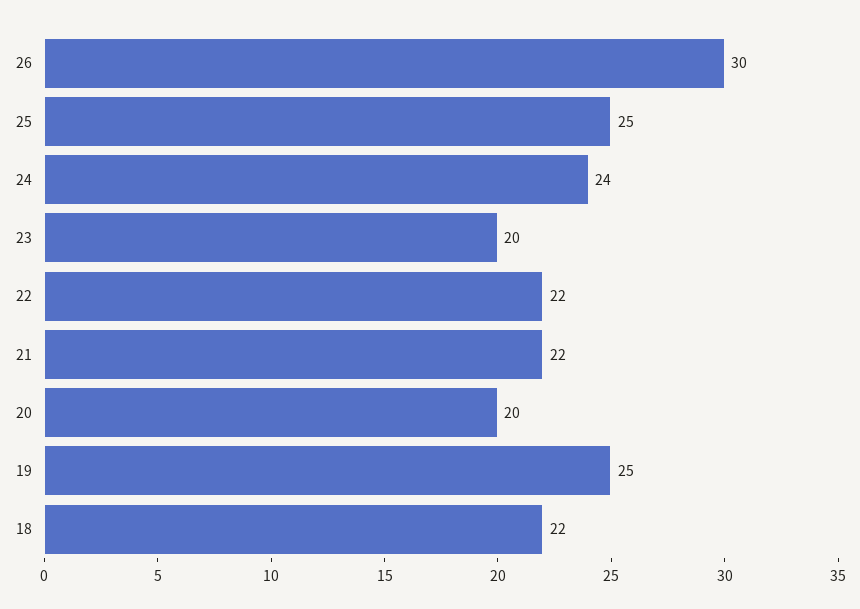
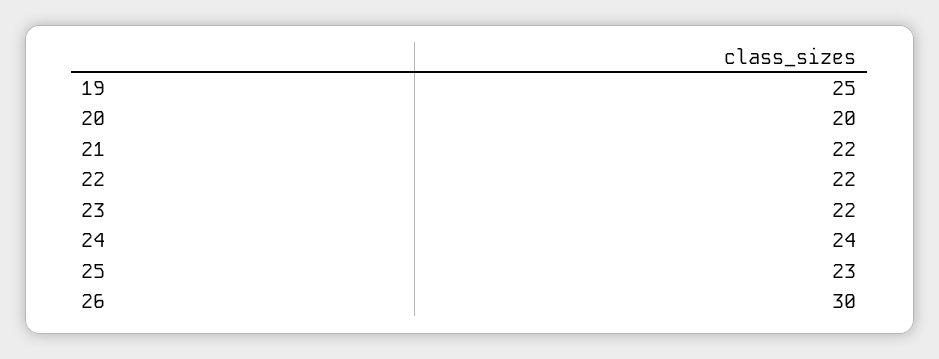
25: 25 -> 23
23: 20 -> 22
18: 22 -> none

